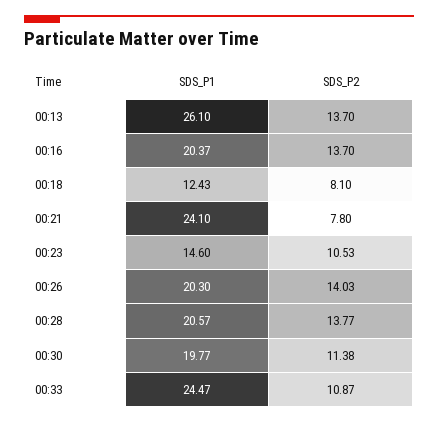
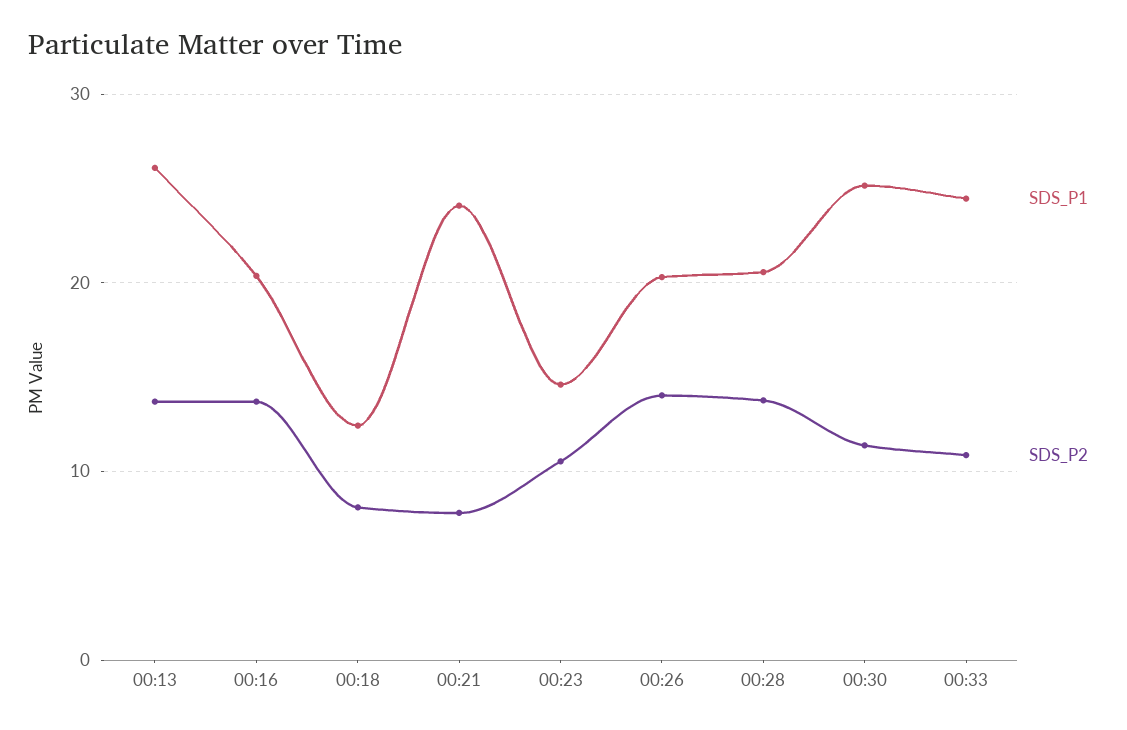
SDS_P1, 00:30: 19.77 -> 25

